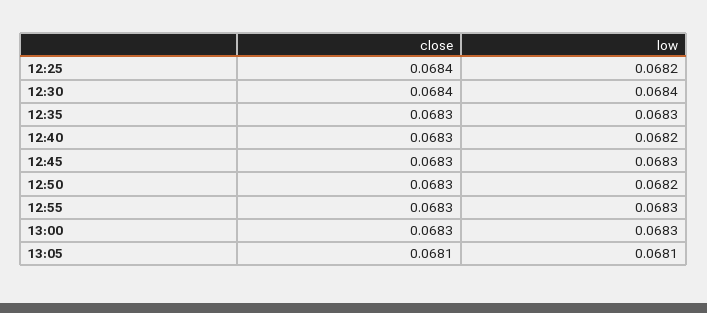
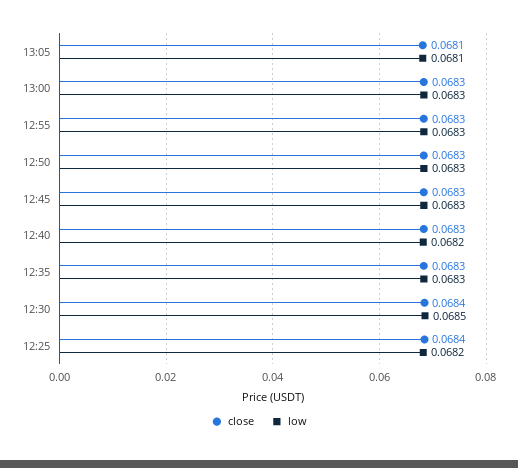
low, 12:30: 0.0684 -> 0.0685
low, 12:50: 0.0682 -> 0.0683

